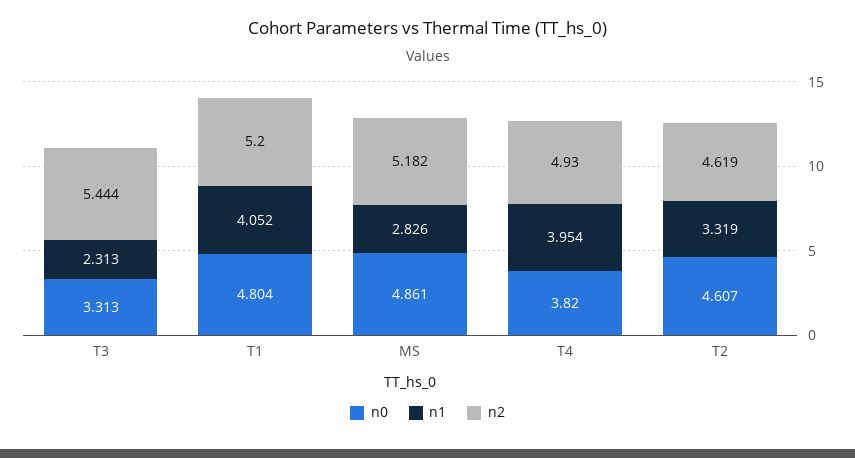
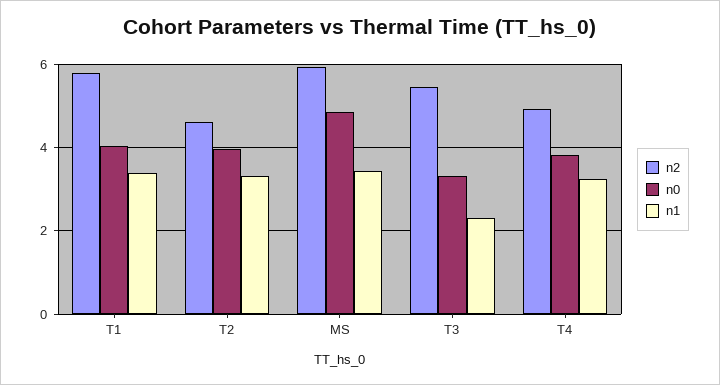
n0, T1: 4.804 -> 4
n1, T1: 4.052 -> 3.4
n2, T1: 5.2 -> 5.8
n1, MS: 2.826 -> 3.4
n2, MS: 5.182 -> 6
n1, T4: 3.954 -> 3.2
n0, T2: 4.607 -> 4

